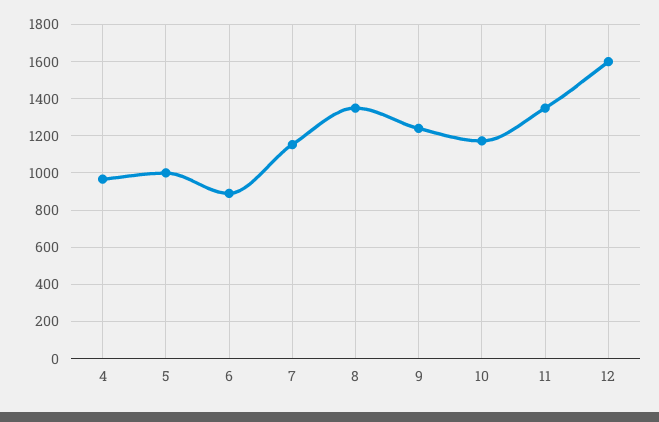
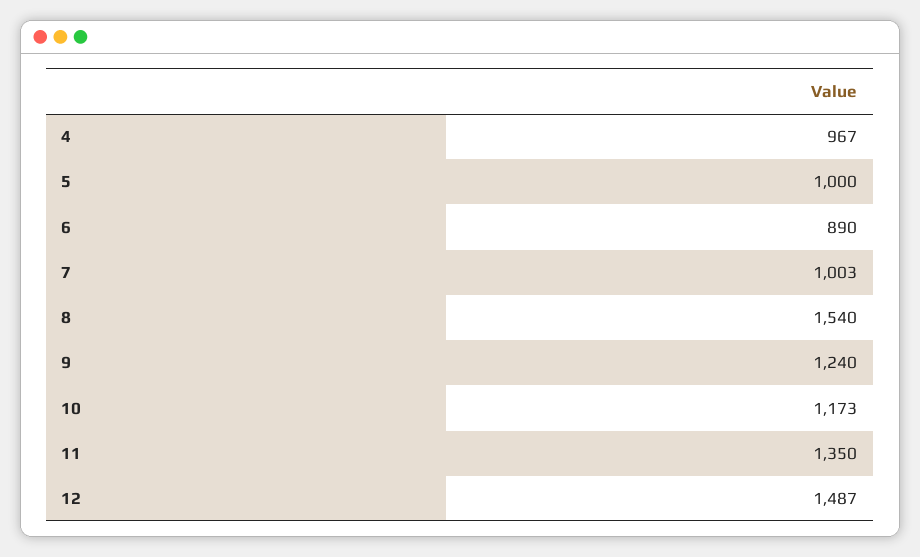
7: 1150 -> 1003
8: 1350 -> 1540
12: 1600 -> 1487

